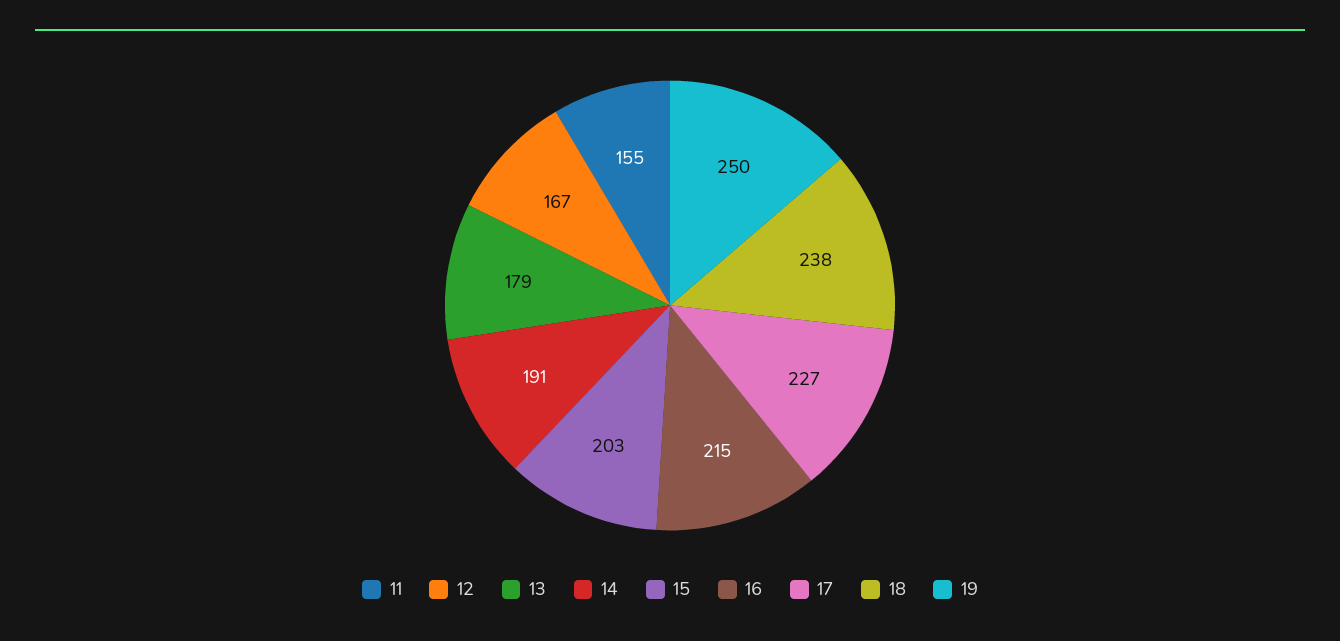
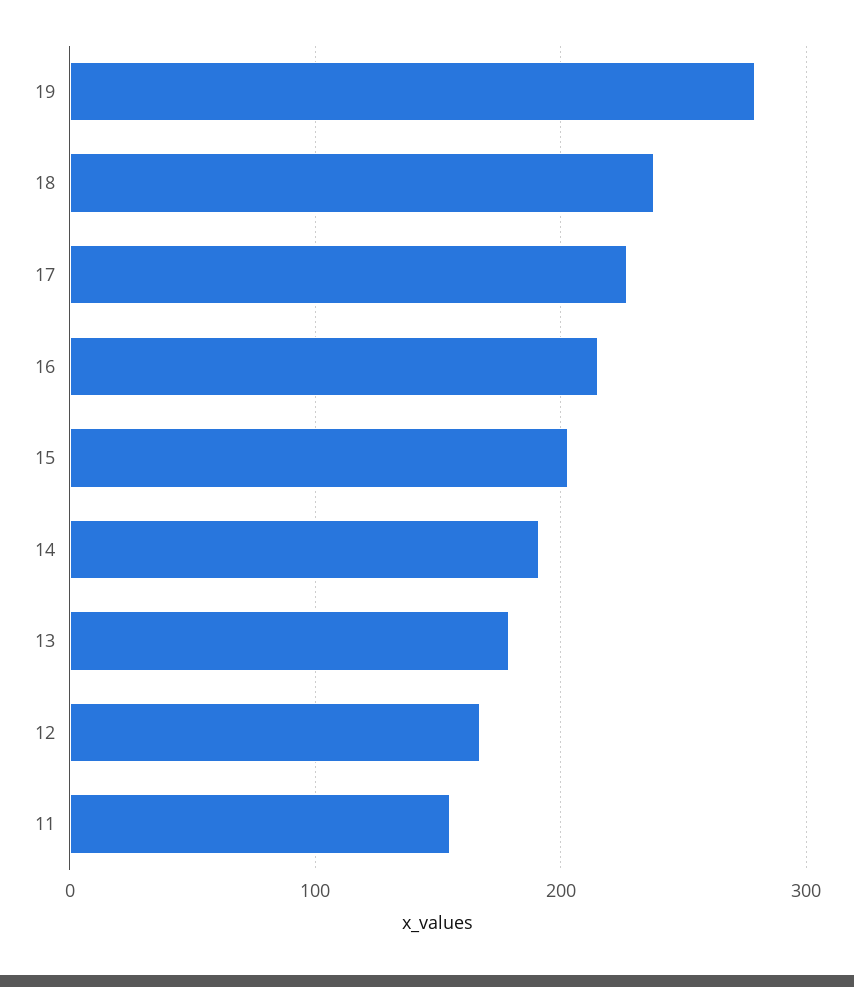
19: 250 -> 280

